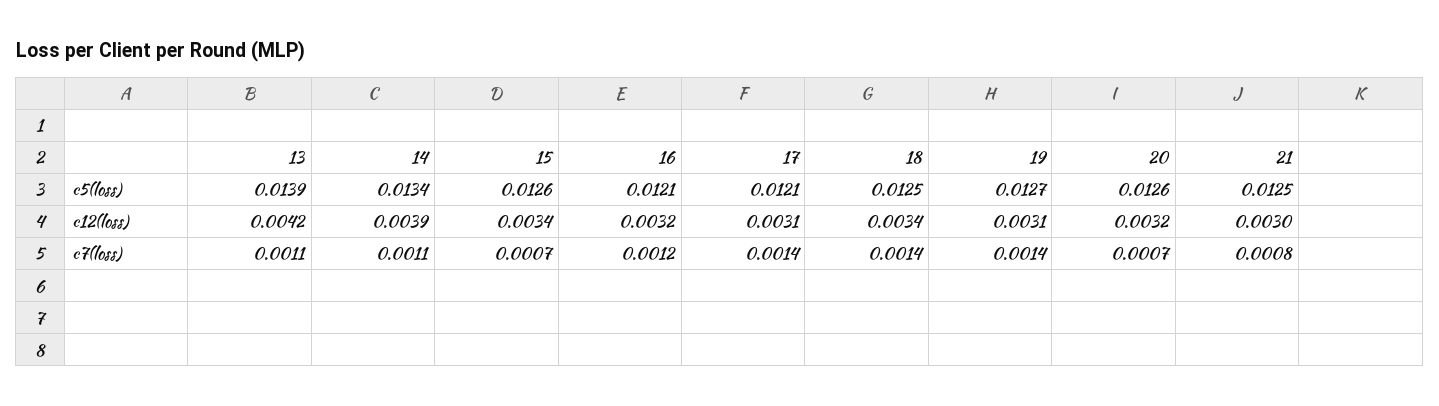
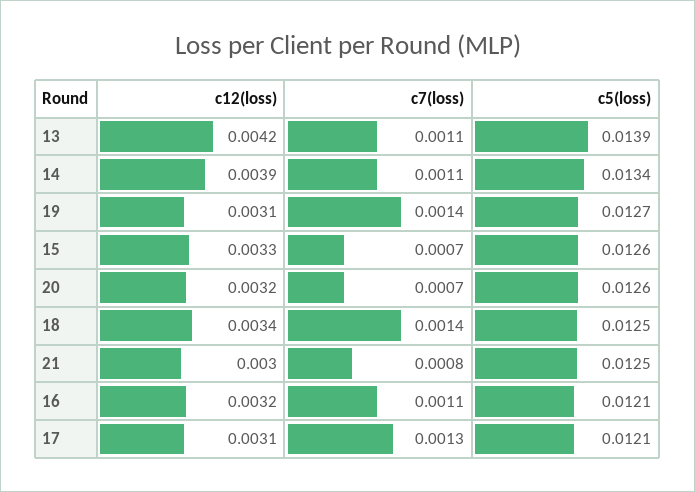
15, c12(loss): 0.0034 -> 0.0033
16, c7(loss): 0.0012 -> 0.0011
17, c7(loss): 0.0014 -> 0.0013

